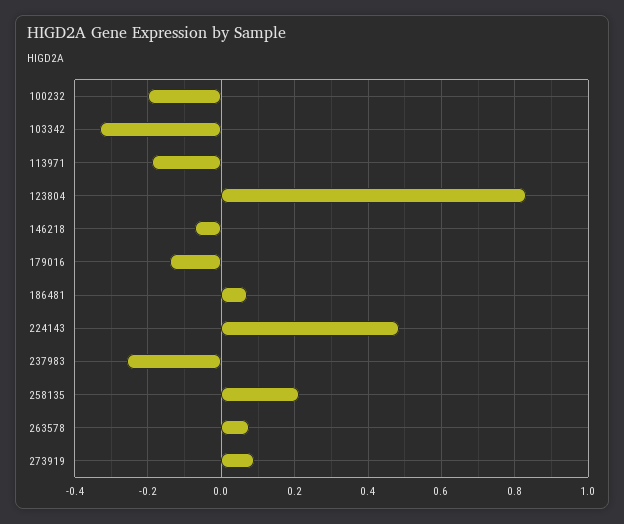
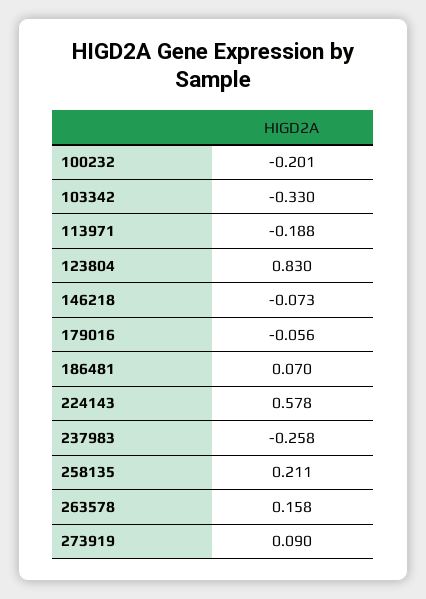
179016: -0.14 -> -0.056
224143: 0.48 -> 0.578
263578: 0.08 -> 0.158

